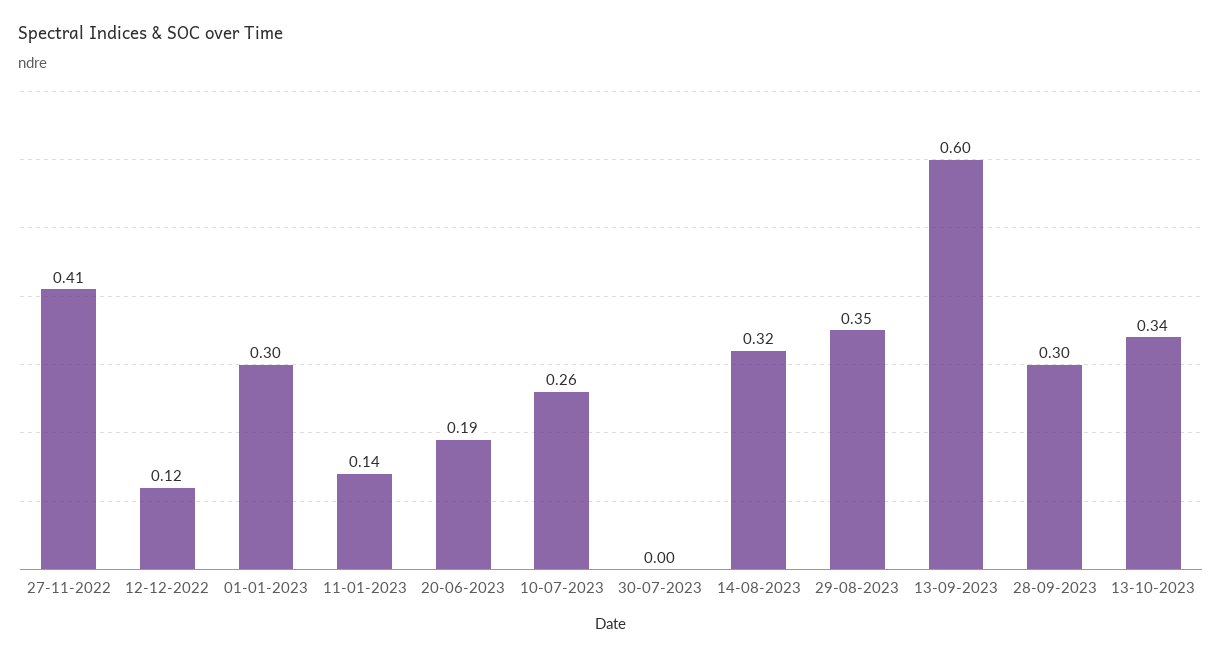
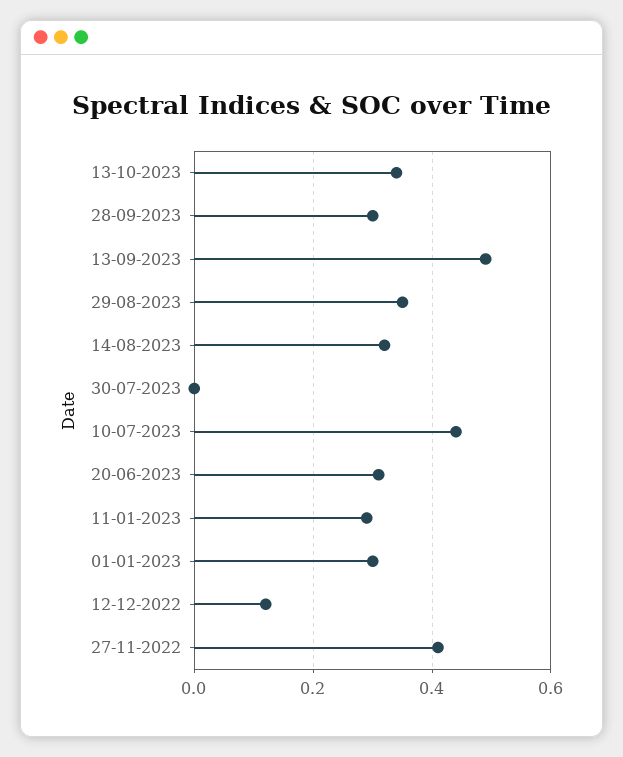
11-01-2023: 0.14 -> 0.3
20-06-2023: 0.19 -> 0.3
10-07-2023: 0.26 -> 0.45
13-09-2023: 0.6 -> 0.5

